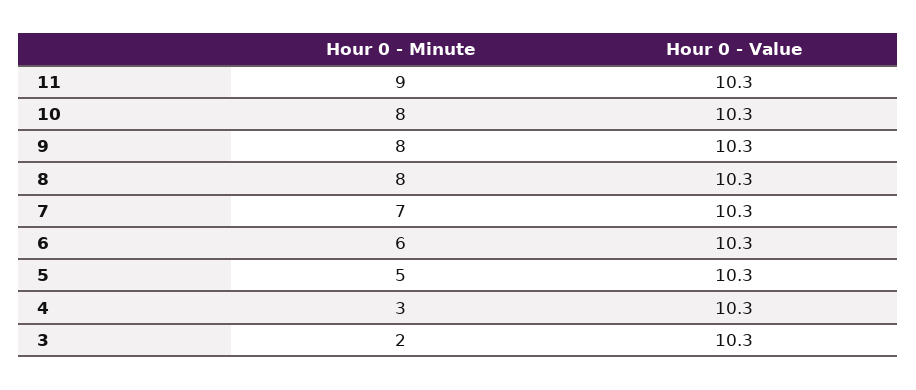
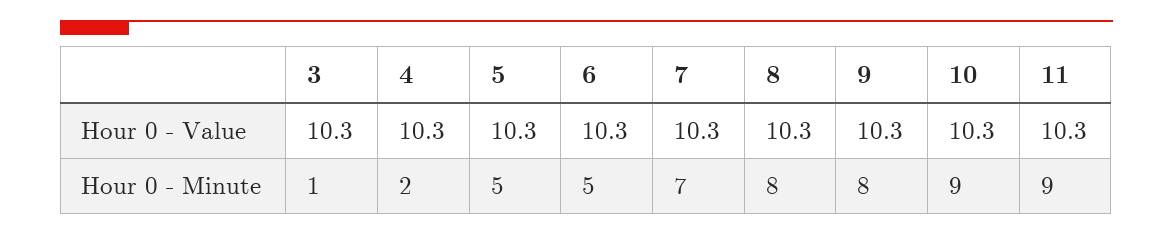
Hour 0 - Minute, 10: 8 -> 9
Hour 0 - Minute, 6: 6 -> 5
Hour 0 - Minute, 4: 3 -> 2
Hour 0 - Minute, 3: 2 -> 1

